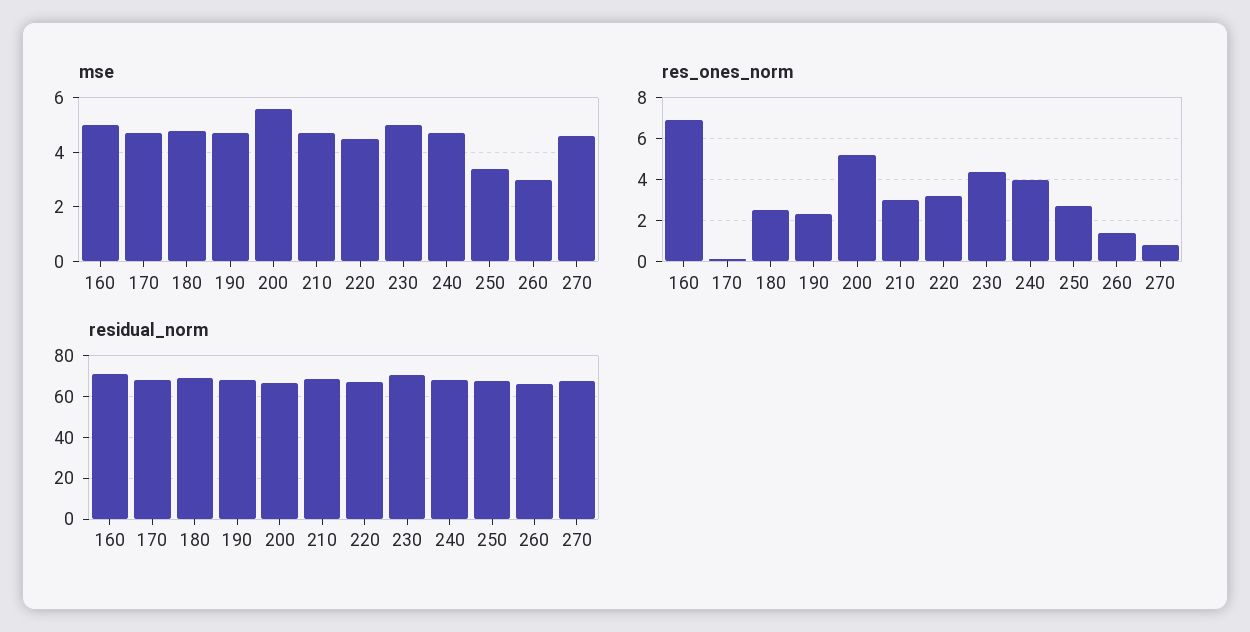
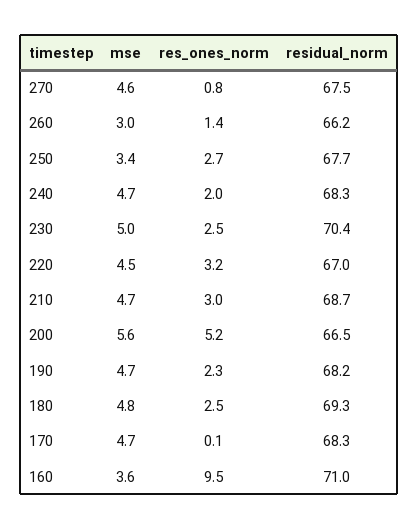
mse, 160: 5 -> 3.6
res_ones_norm, 160: 7 -> 9.5
res_ones_norm, 230: 4.5 -> 2.5
res_ones_norm, 240: 4 -> 2

